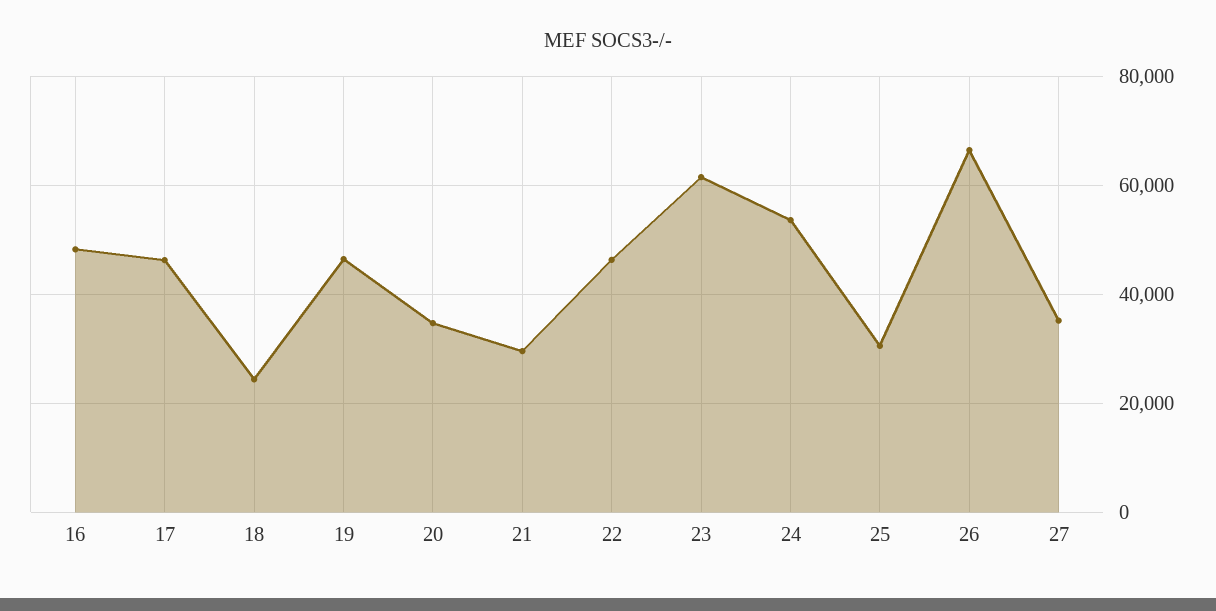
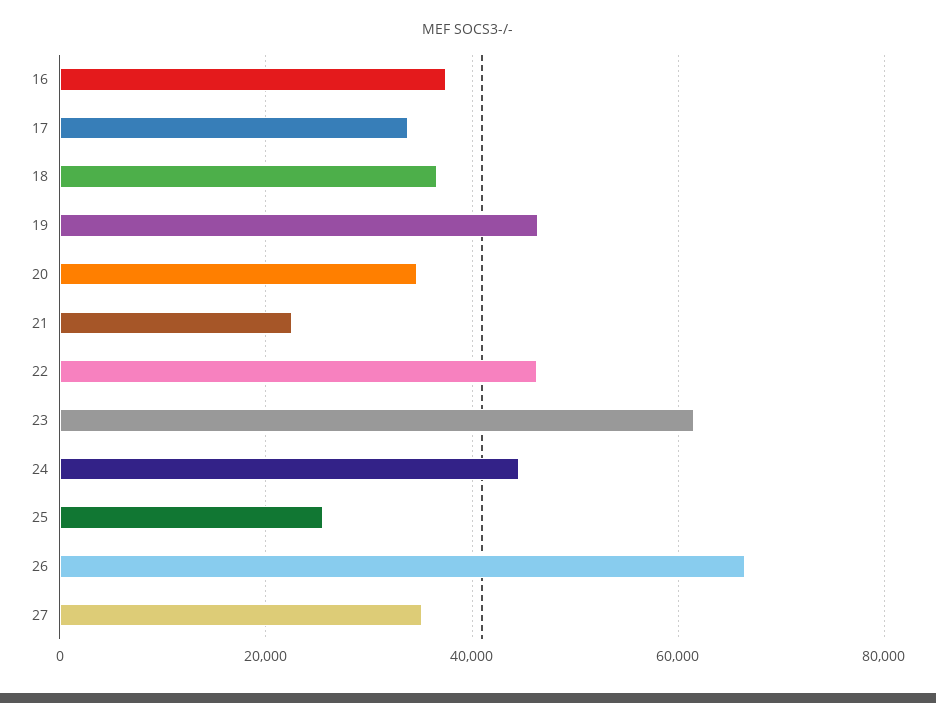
16: 48000 -> 38000
17: 46000 -> 34000
18: 24000 -> 36000
21: 30000 -> 22000
24: 54000 -> 44000
25: 30000 -> 26000

